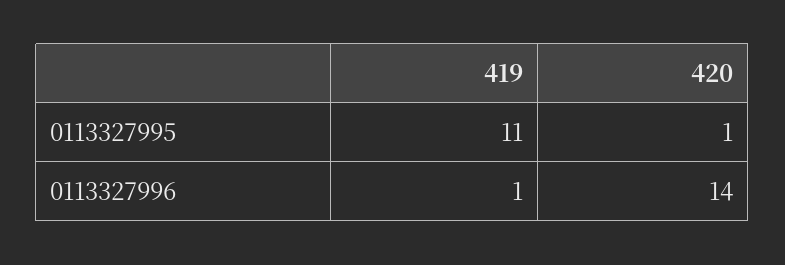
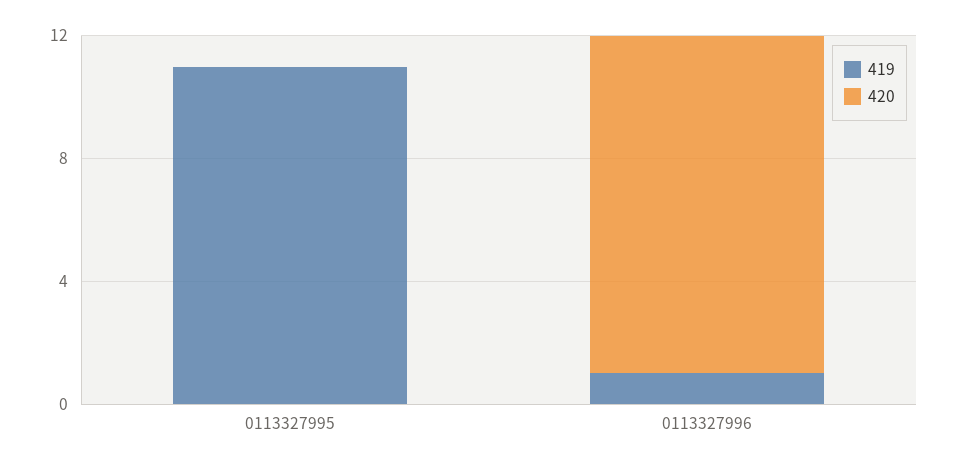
420, 0113327995: 1 -> 0
420, 0113327996: 14 -> 11

